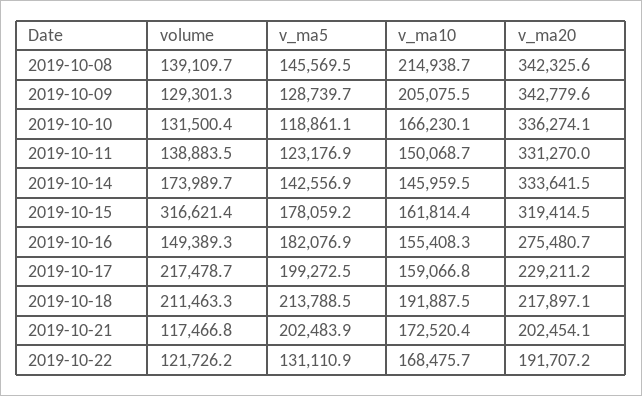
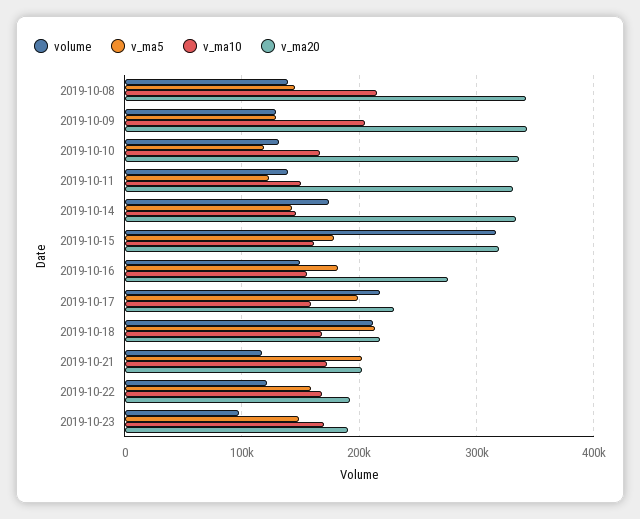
v_ma10, 2019-10-18: 191887.5 -> 170000
v_ma5, 2019-10-22: 131110.9 -> 160000
volume, 2019-10-23: none -> 100000
v_ma5, 2019-10-23: none -> 150000
v_ma10, 2019-10-23: none -> 170000
v_ma20, 2019-10-23: none -> 190000

